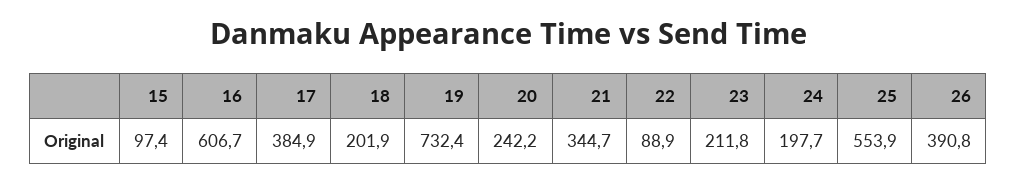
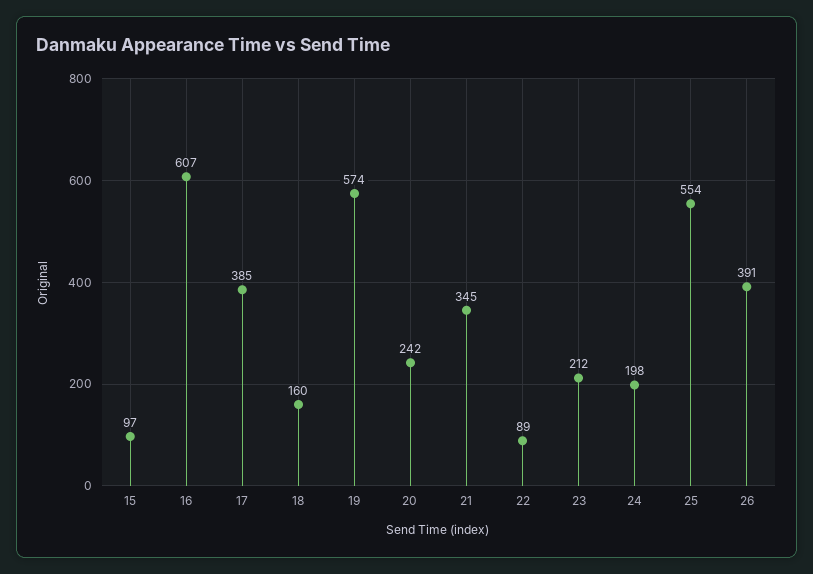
18: 201.9 -> 160
19: 732.4 -> 574

